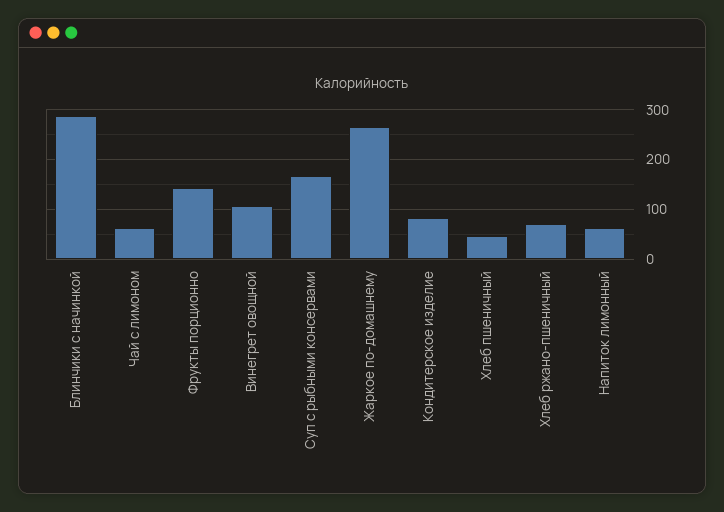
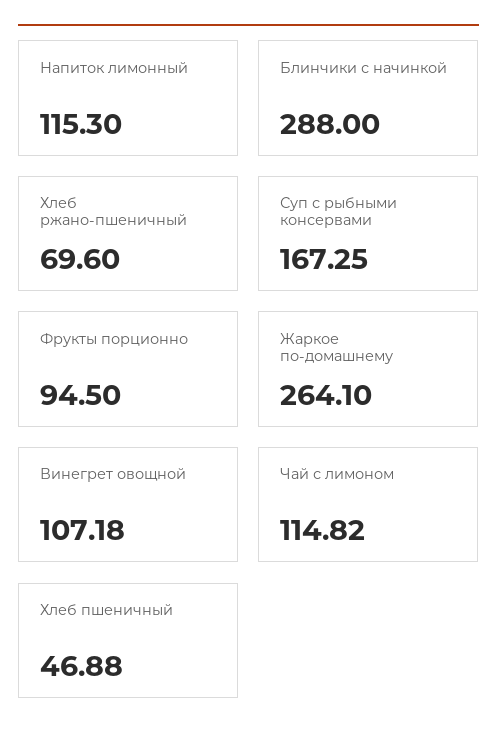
Чай с лимоном: 60 -> 114.82
Фрукты порционно: 140 -> 94.5
Кондитерское изделие: 80 -> none
Напиток лимонный: 60 -> 115.3

